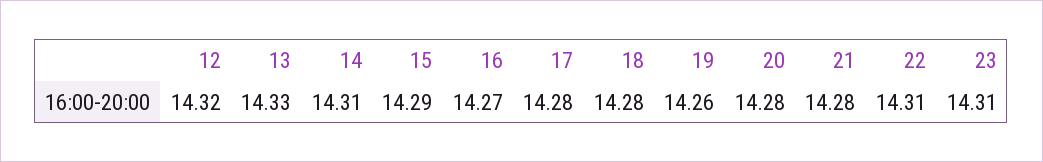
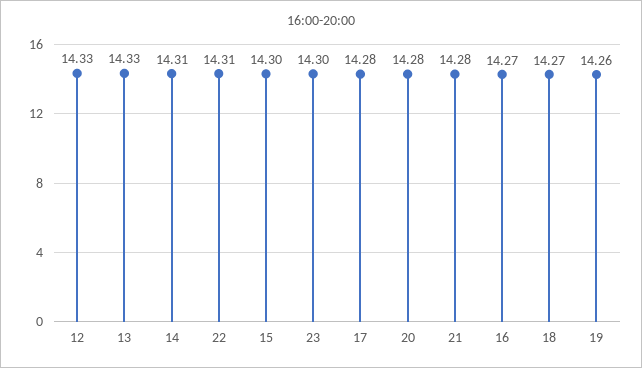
12: 14.32 -> 14.33
15: 14.29 -> 14.3
18: 14.28 -> 14.27
23: 14.31 -> 14.3

